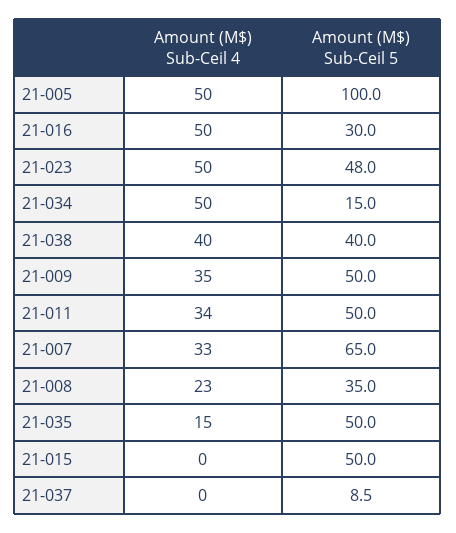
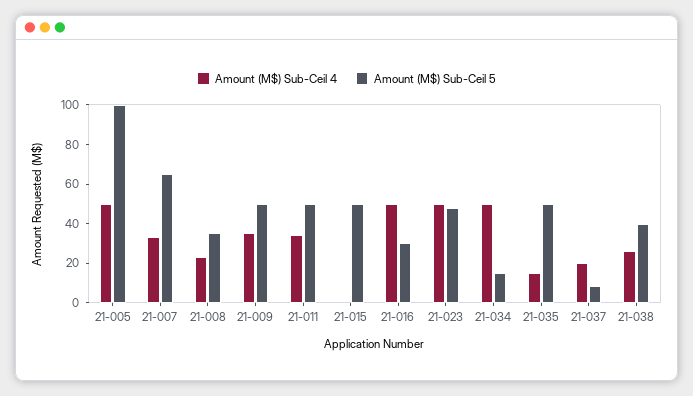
Amount (M$) Sub-Ceil 4, 21-038: 40 -> 25
Amount (M$) Sub-Ceil 4, 21-037: 0 -> 20

